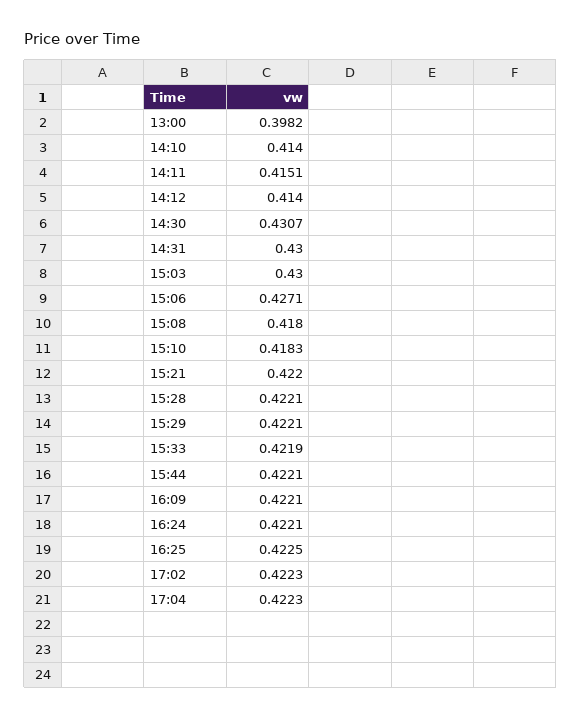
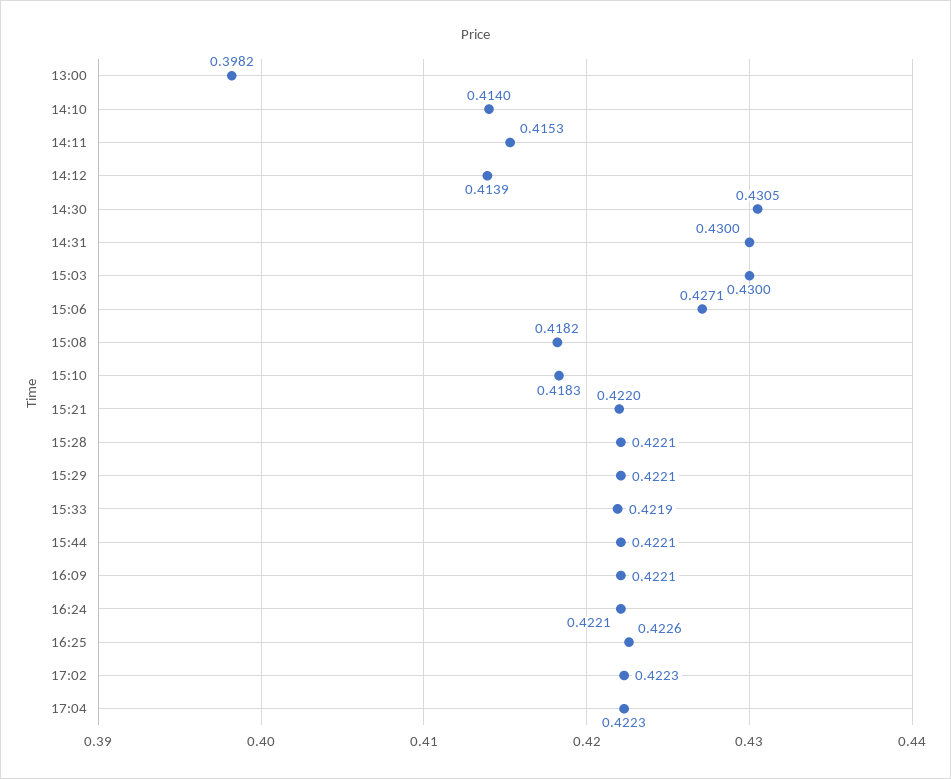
14:11: 0.4151 -> 0.4153
14:12: 0.414 -> 0.4139
14:30: 0.4307 -> 0.4305
15:08: 0.418 -> 0.4182
16:25: 0.4225 -> 0.4226

